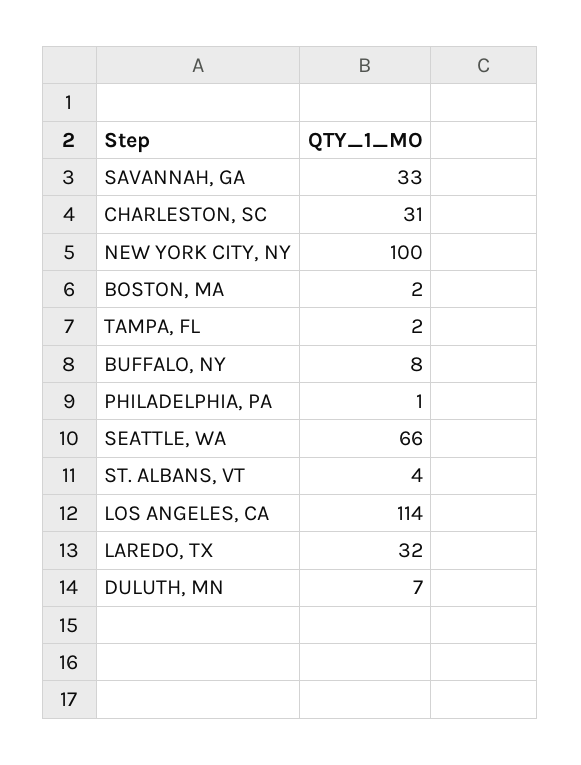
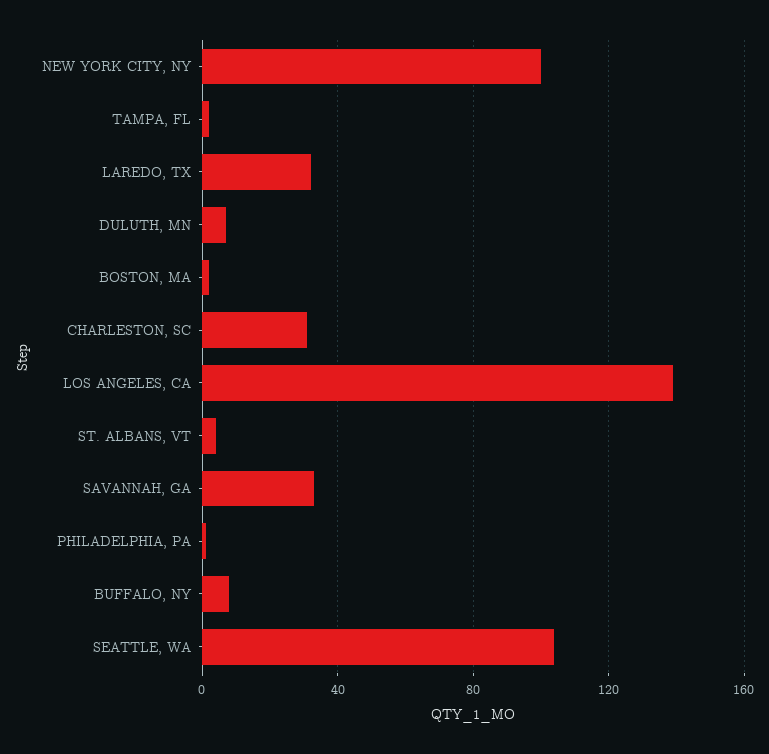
SEATTLE, WA: 66 -> 105
LOS ANGELES, CA: 114 -> 140

